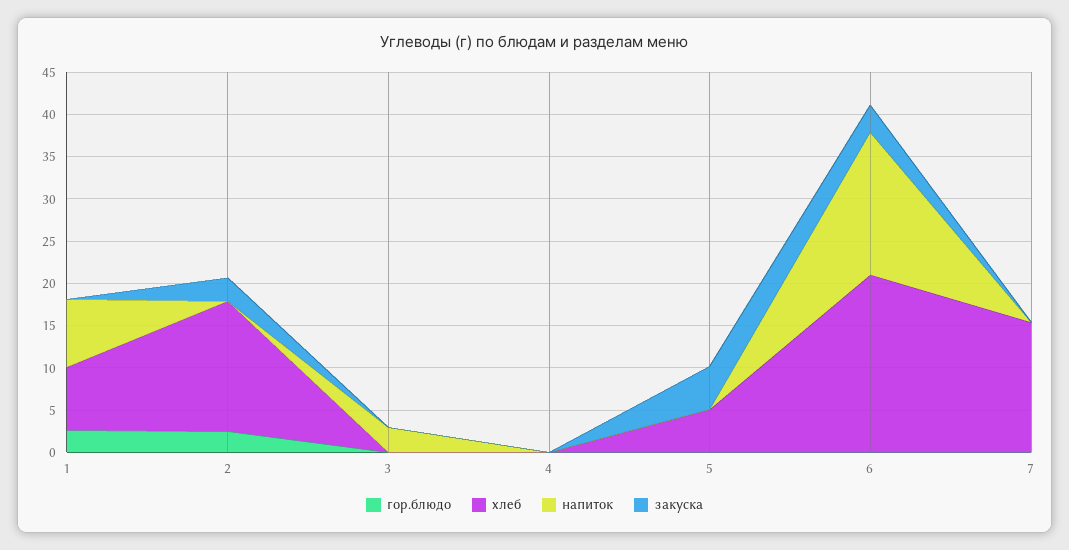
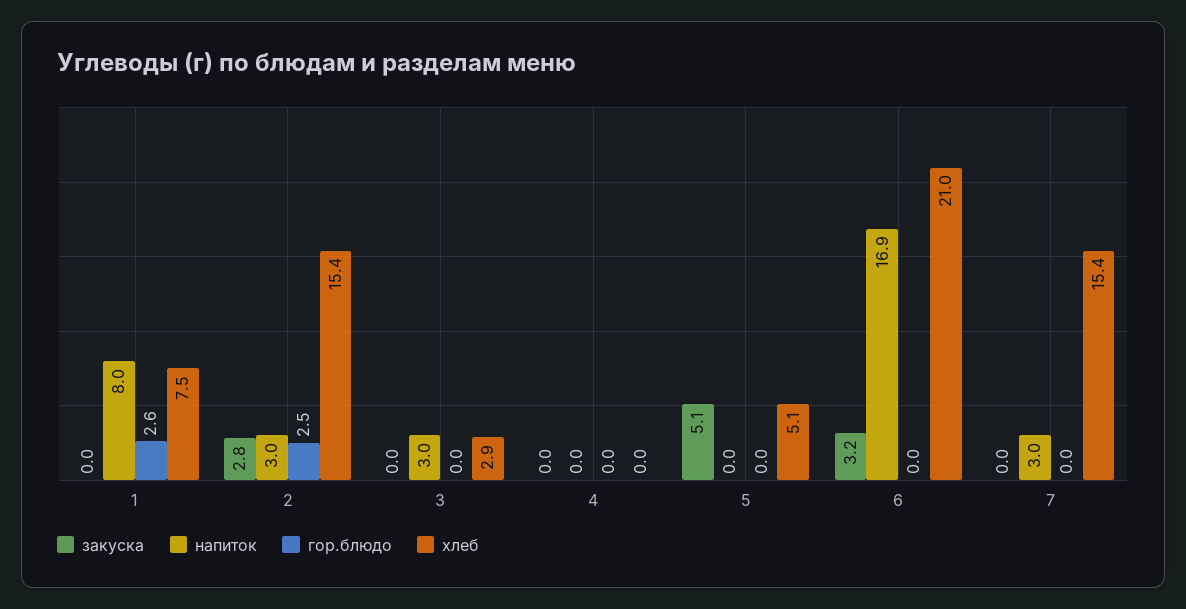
напиток, 2: 0 -> 3
хлеб, 3: 0 -> 2.9
напиток, 7: 0 -> 3

